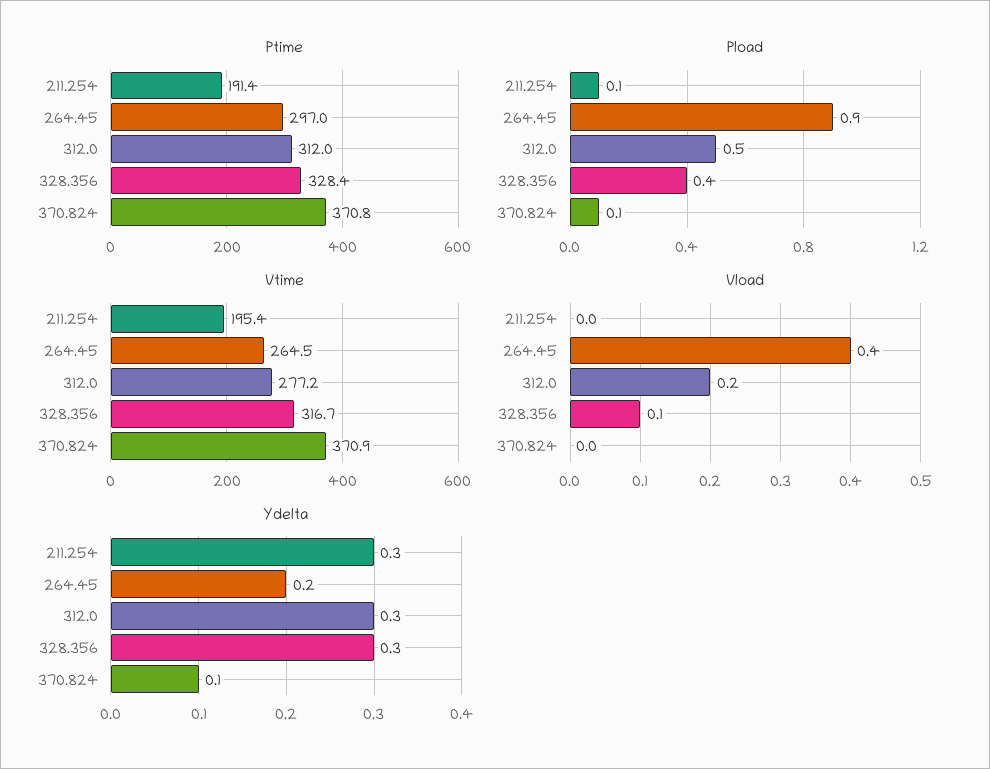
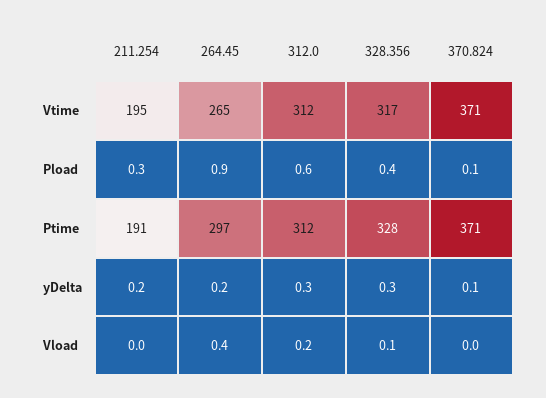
Pload, 211.254: 0.1 -> 0.3
Pload, 312.0: 0.5 -> 0.6
Vtime, 312.0: 277.2 -> 312
Ydelta, 211.254: 0.3 -> 0.2

